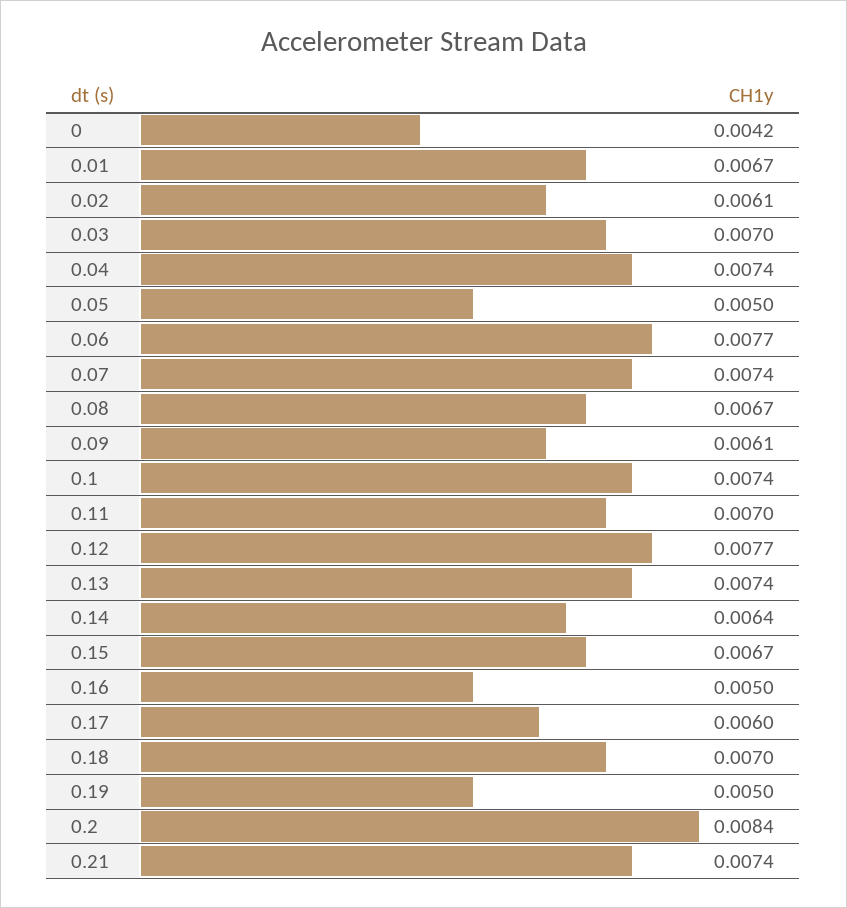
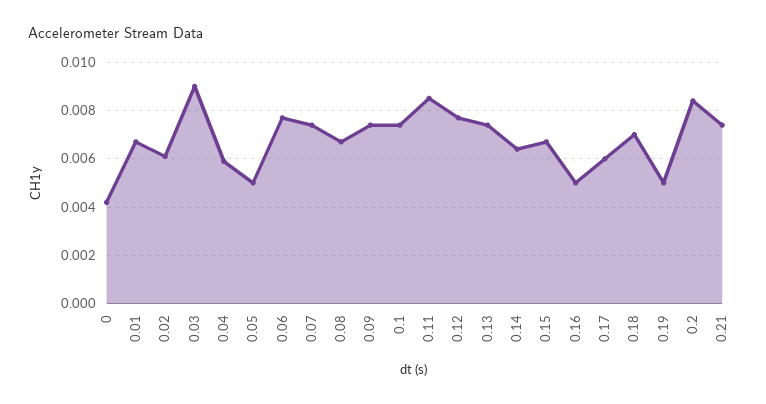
0.03: 0.007 -> 0.009
0.04: 0.0074 -> 0.006
0.09: 0.0061 -> 0.0075
0.11: 0.007 -> 0.0085

